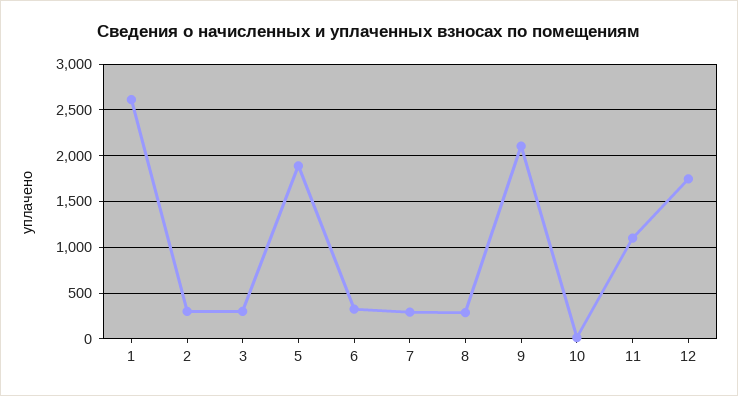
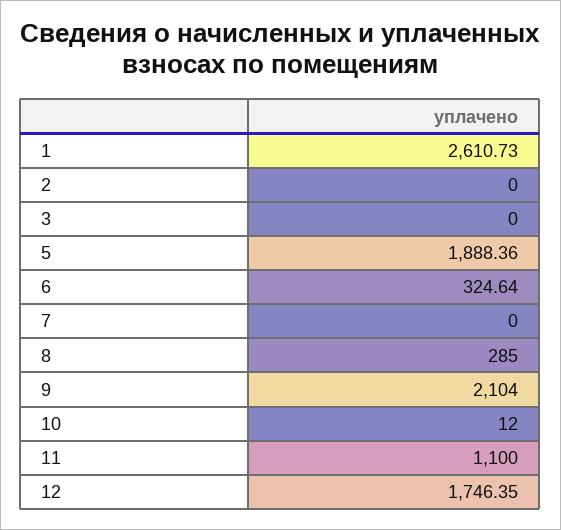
2: 300 -> 0
3: 300 -> 0
7: 300 -> 0

